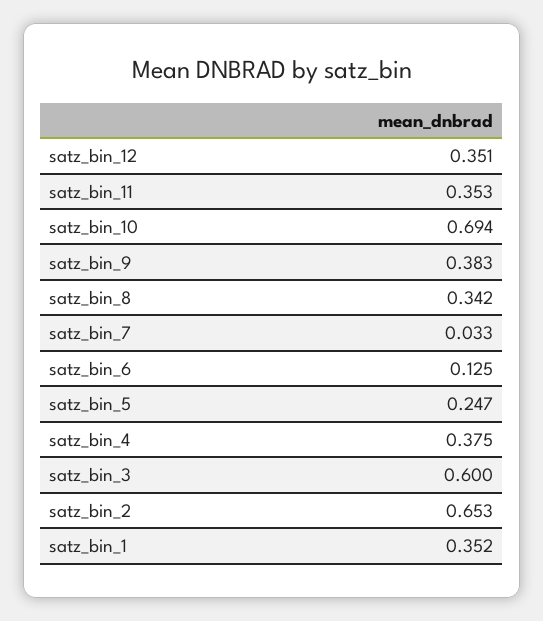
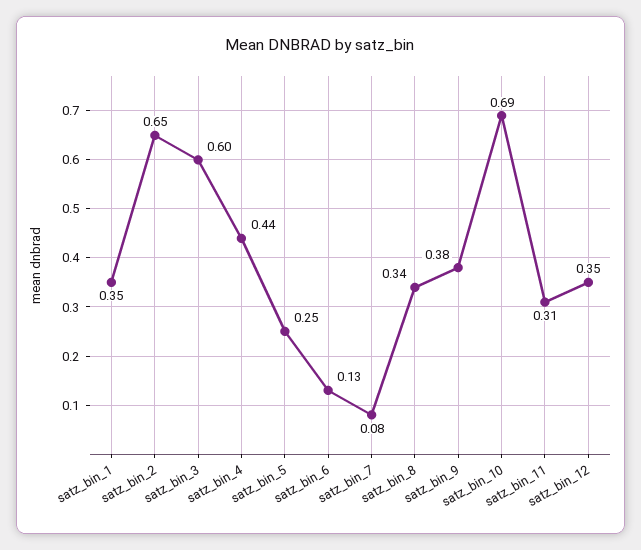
satz_bin_11: 0.353 -> 0.31
satz_bin_7: 0.033 -> 0.08
satz_bin_4: 0.375 -> 0.44

